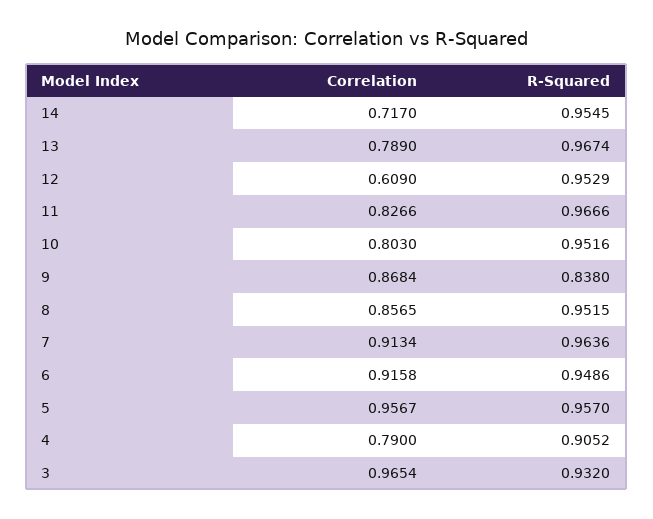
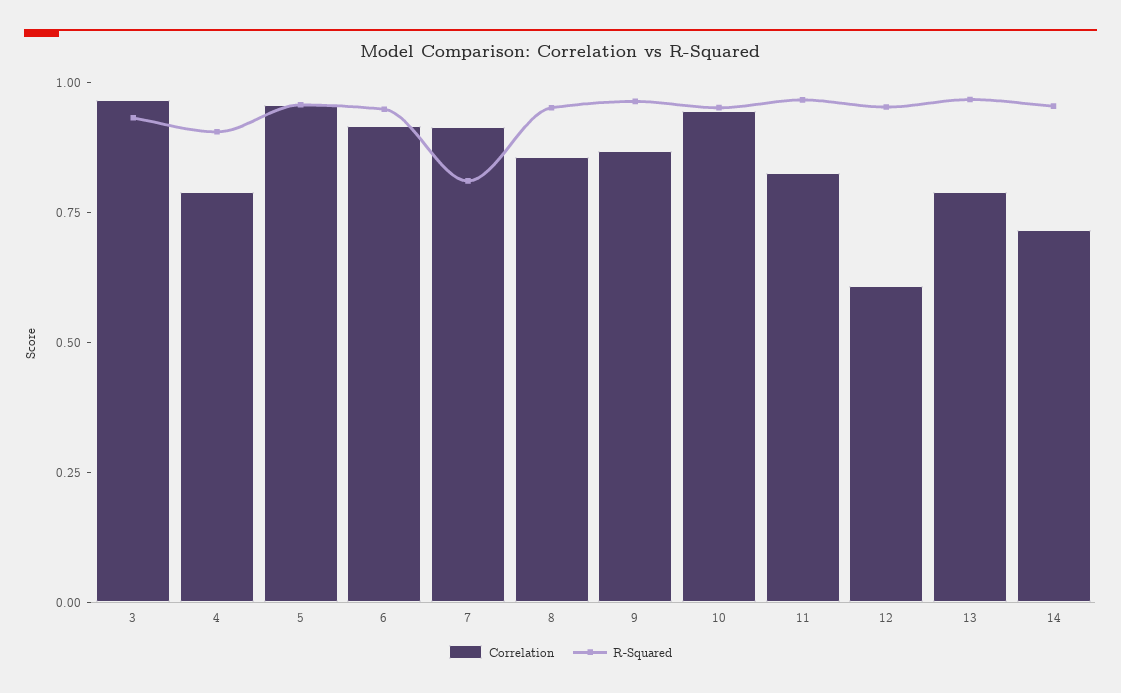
Correlation, 10: 0.803 -> 0.95
R-Squared, 9: 0.838 -> 0.95
R-Squared, 7: 0.9636 -> 0.8

